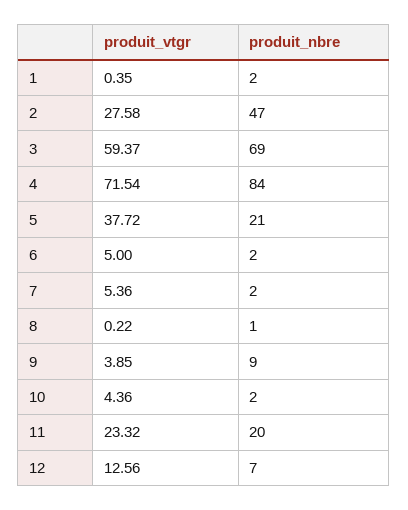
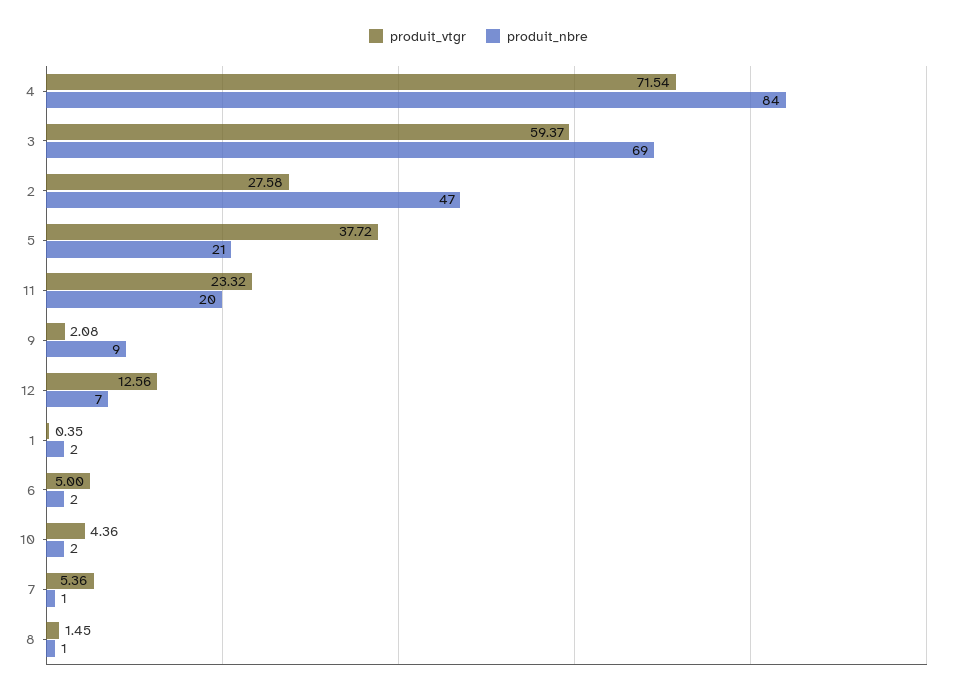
produit_nbre, 7: 2 -> 1
produit_vtgr, 8: 0.22 -> 1.45
produit_vtgr, 9: 3.85 -> 2.08

